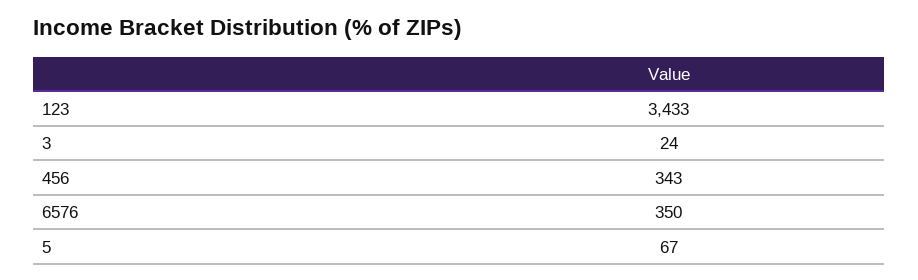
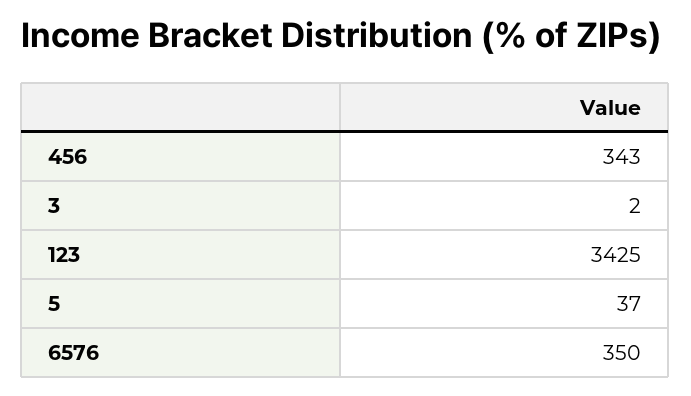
123: 3433 -> 3425
3: 24 -> 2
5: 67 -> 37

